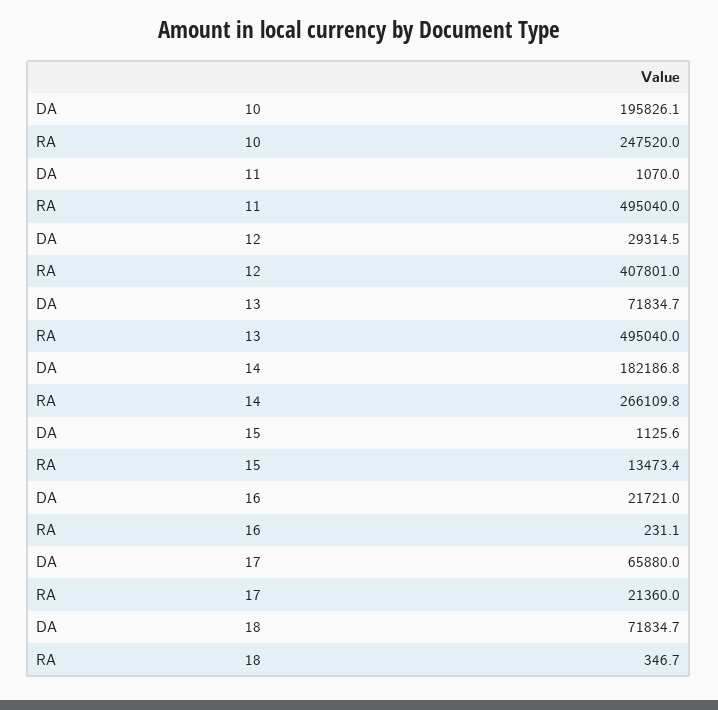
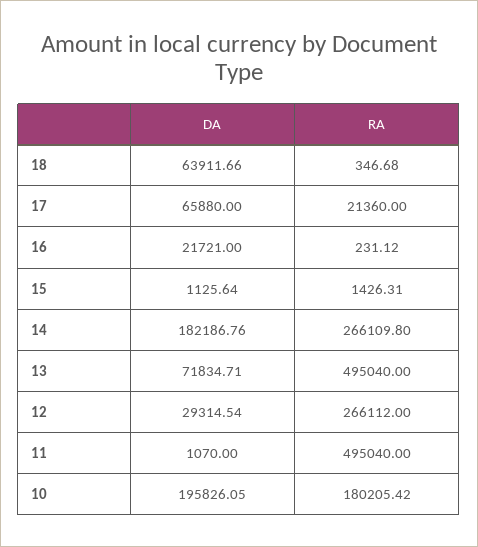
RA, 10: 247520 -> 180205.42
RA, 12: 407801 -> 266112
RA, 15: 13473.4 -> 1426.31
DA, 18: 71834.7 -> 63911.66

